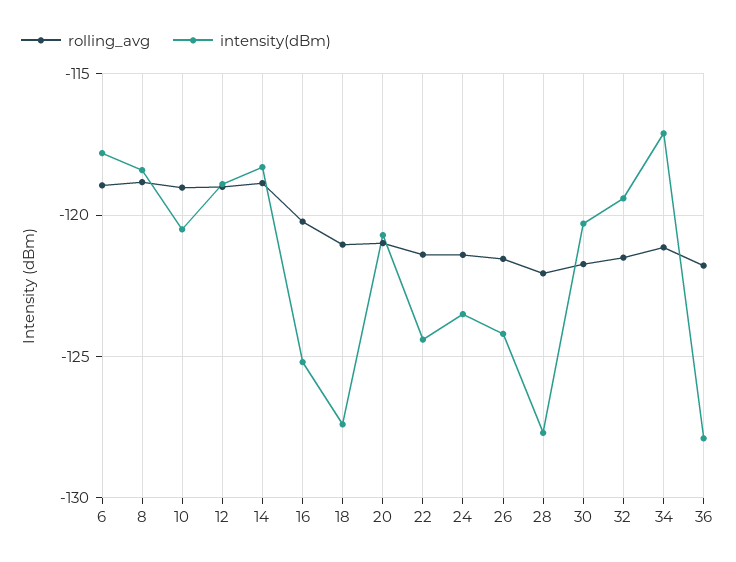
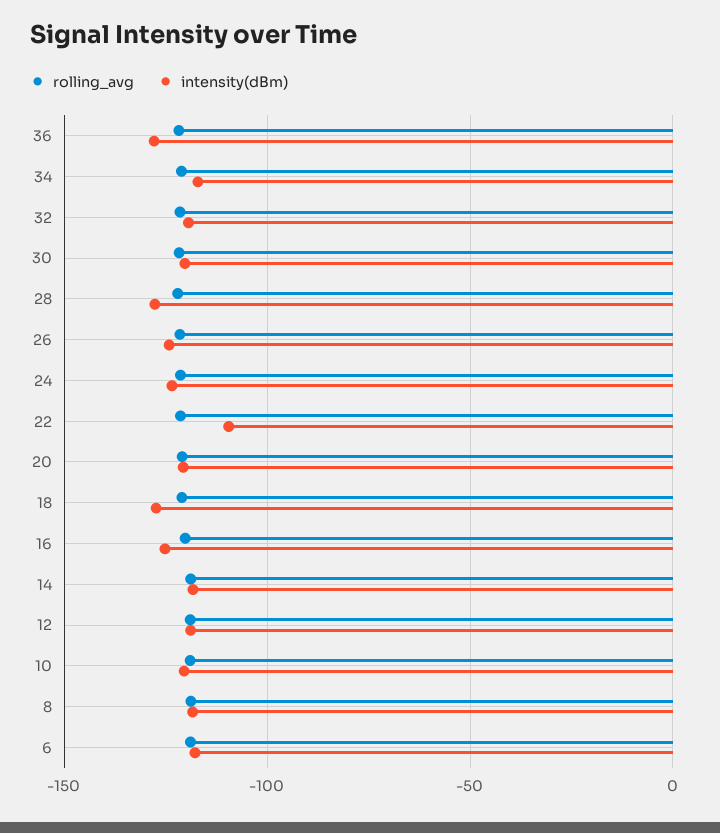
intensity(dBm), 22: -124.5 -> -110

